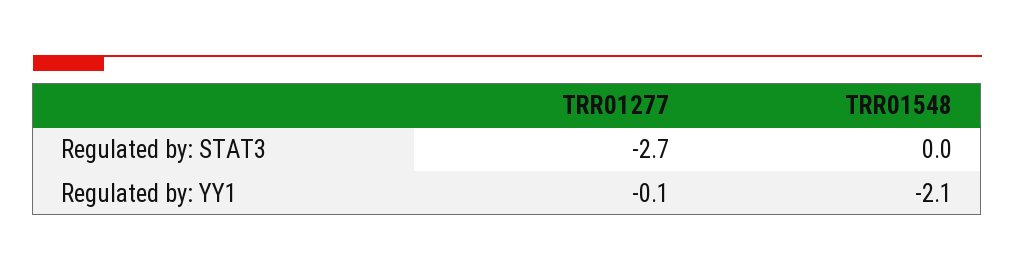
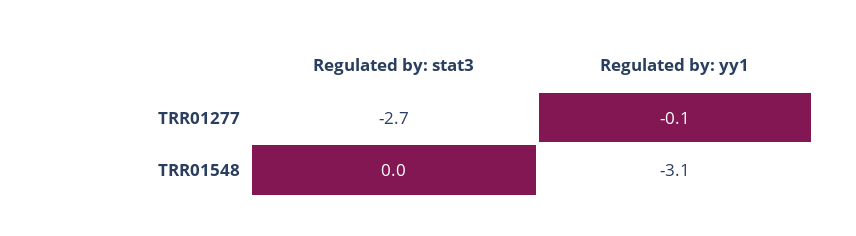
TRR01548, Regulated by: YY1: -2.1 -> -3.1

